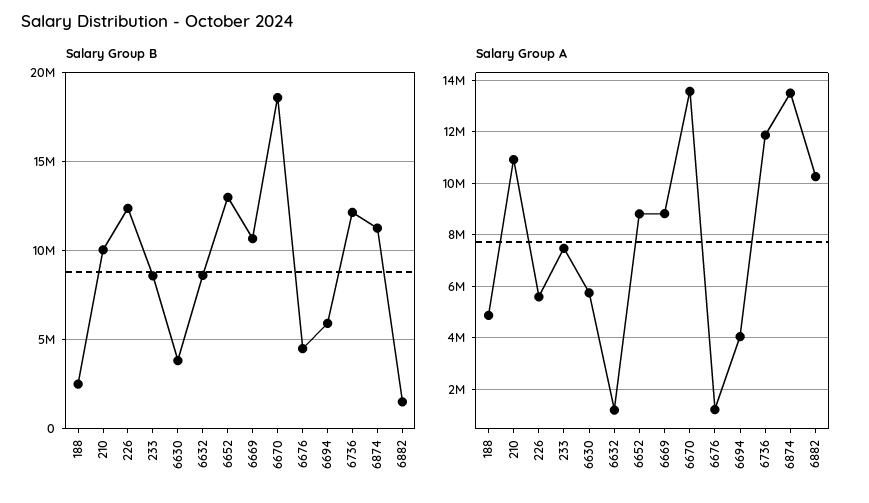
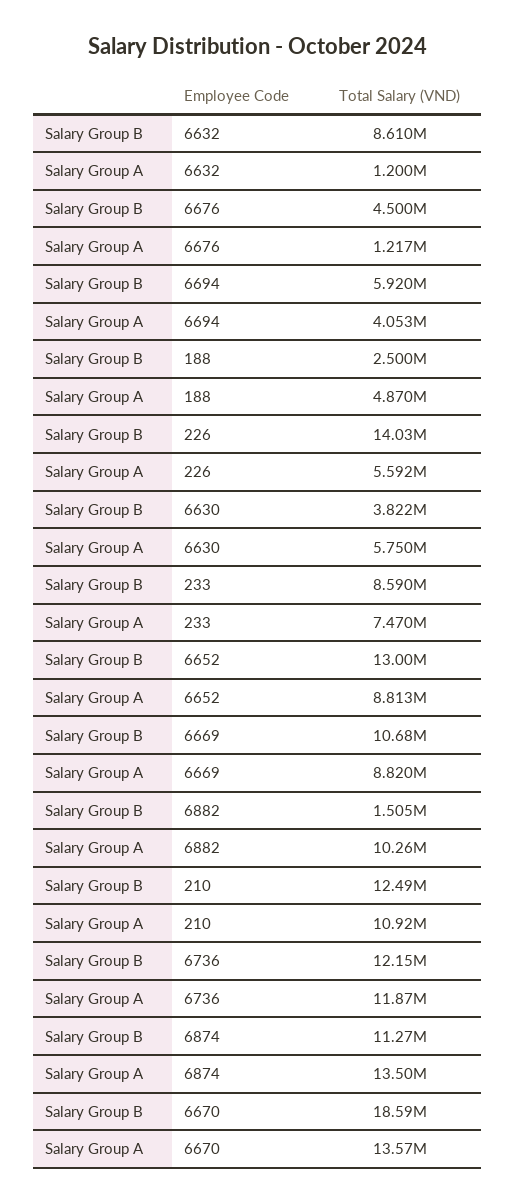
Salary Group B, 210: 10000000 -> 12490000
Salary Group B, 226: 12500000 -> 14030000

